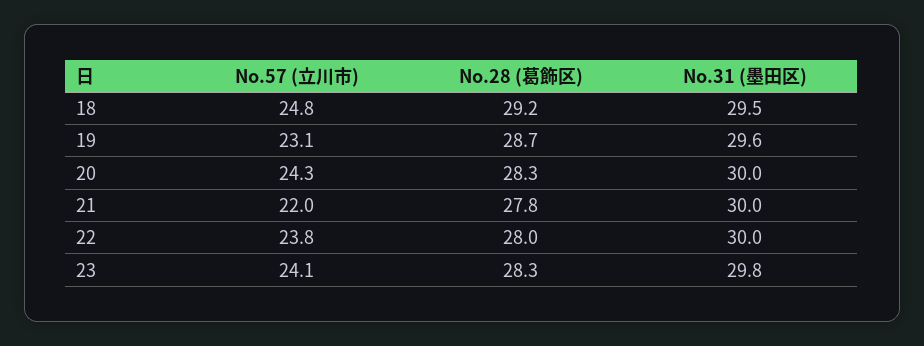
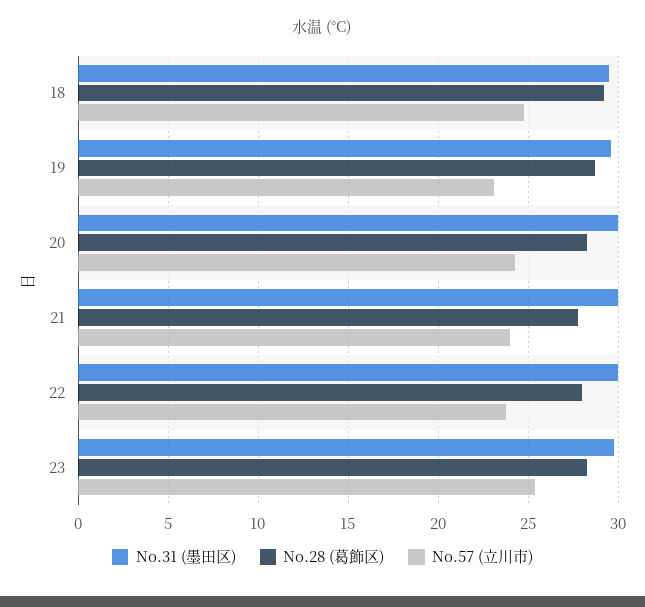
No.57 (立川市), 21: 22 -> 24
No.57 (立川市), 23: 24.1 -> 25.5

